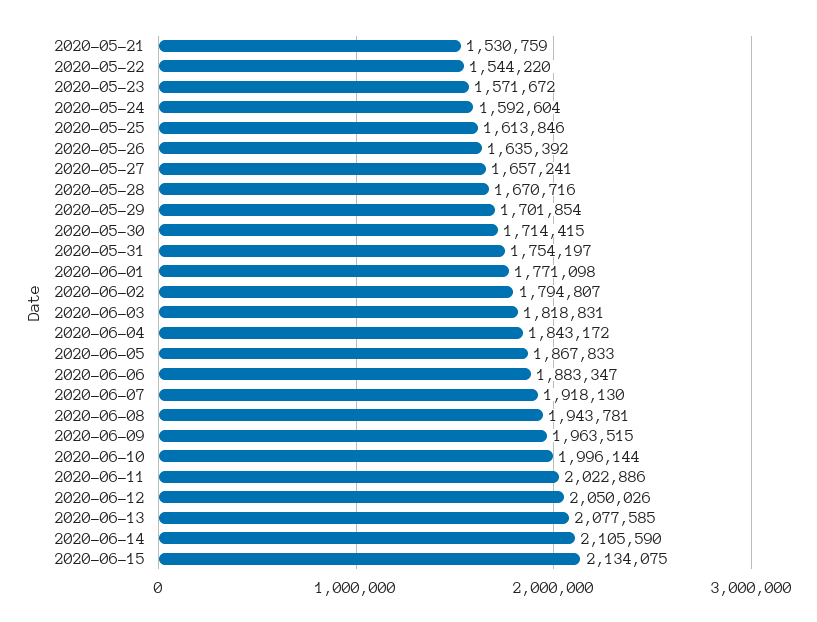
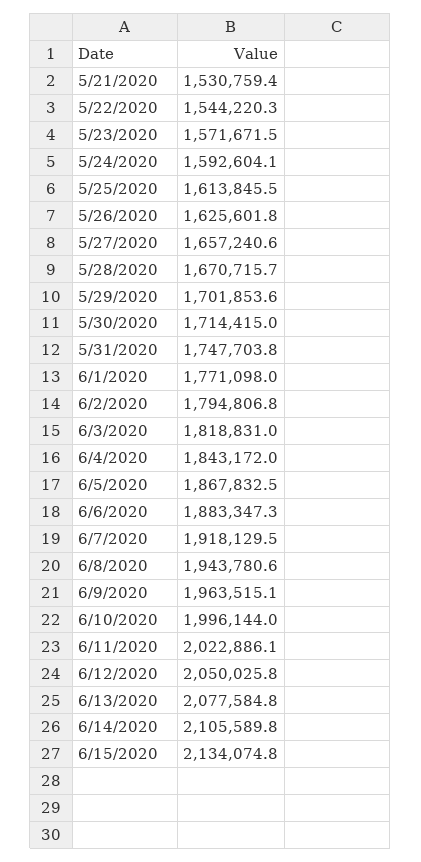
2020-05-26: 1635392 -> 1625601.8
2020-05-31: 1754197 -> 1747703.8

